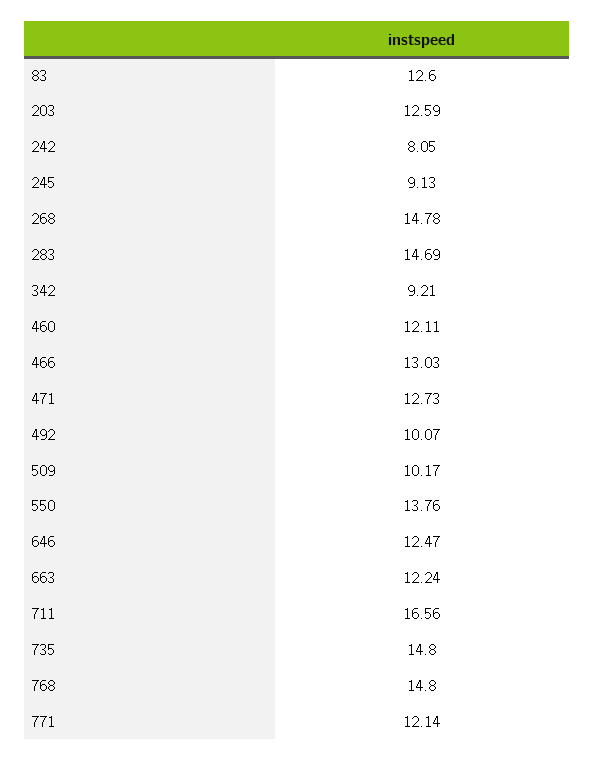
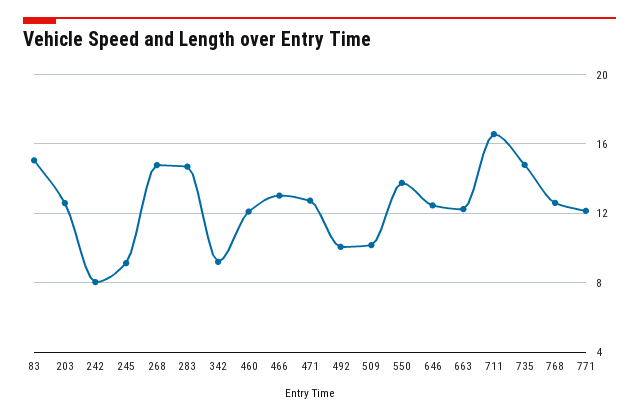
83: 12.6 -> 15
768: 14.8 -> 12.5

